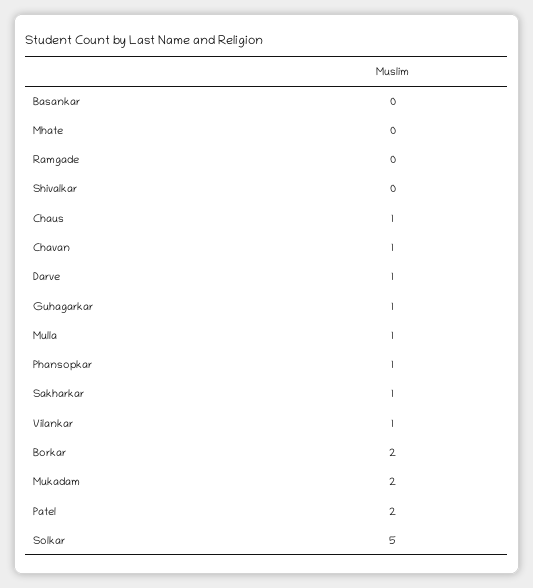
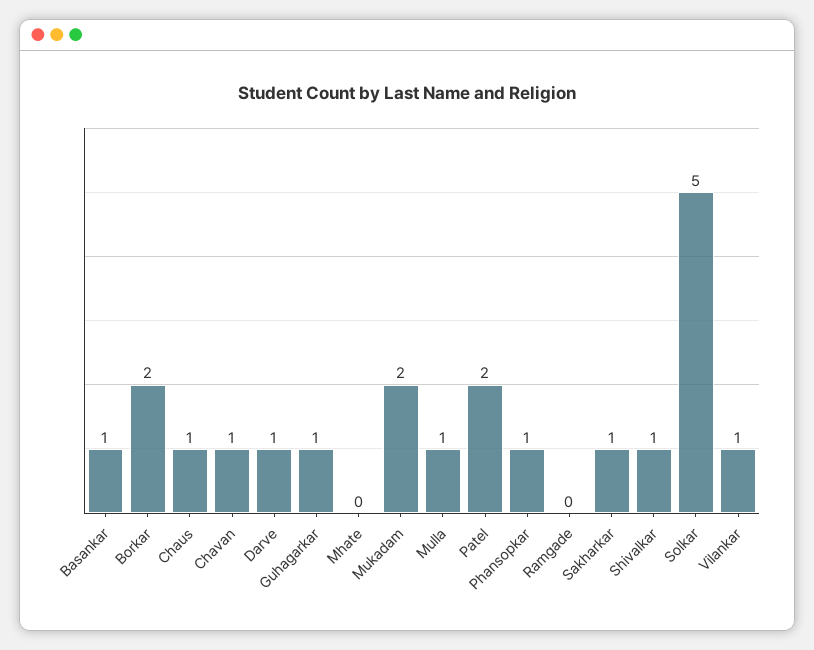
Basankar: 0 -> 1
Shivalkar: 0 -> 1

